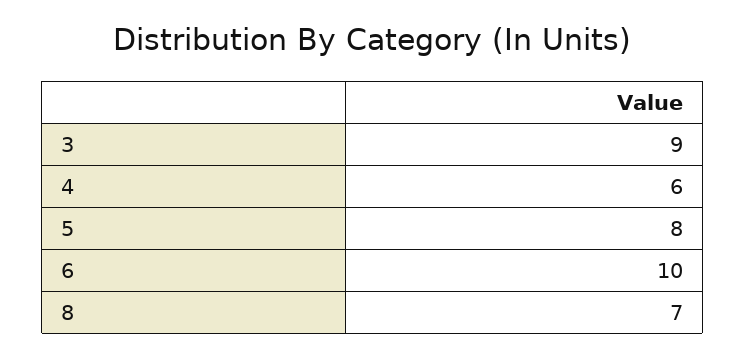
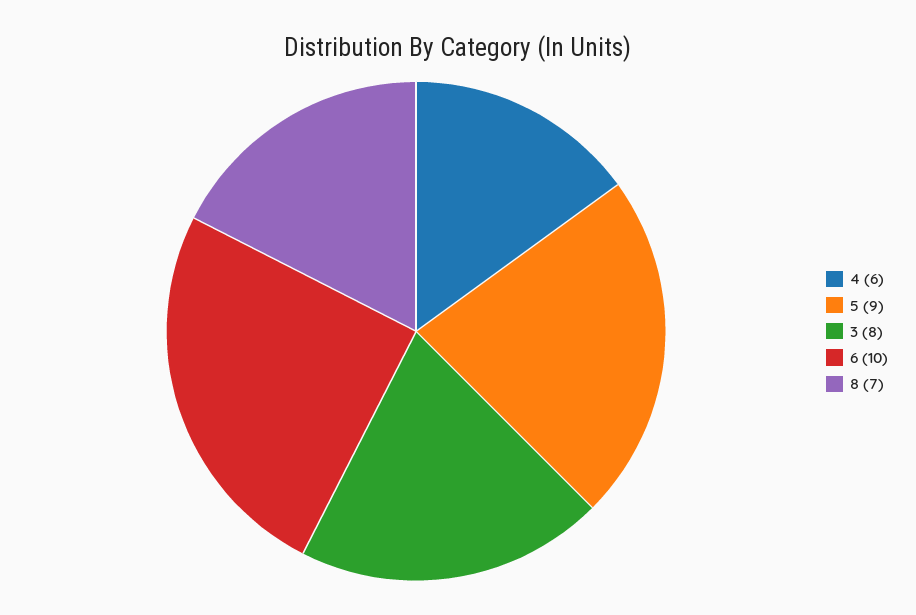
3: 9 -> 8
5: 8 -> 9

